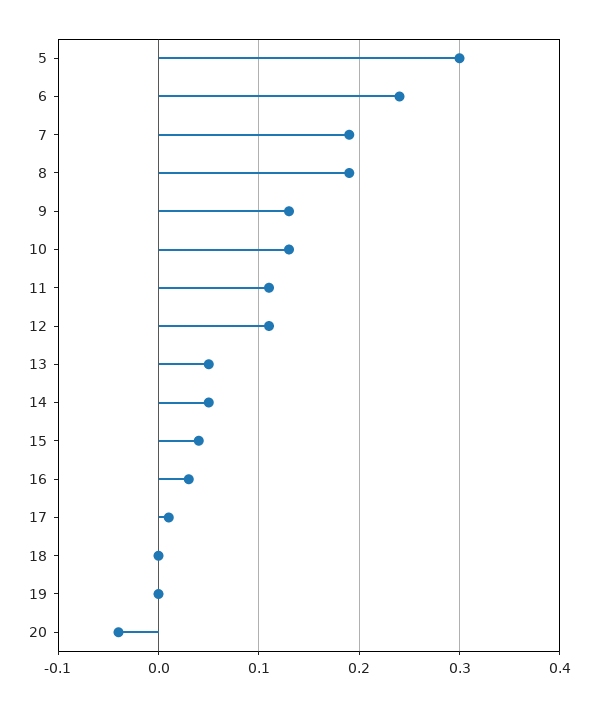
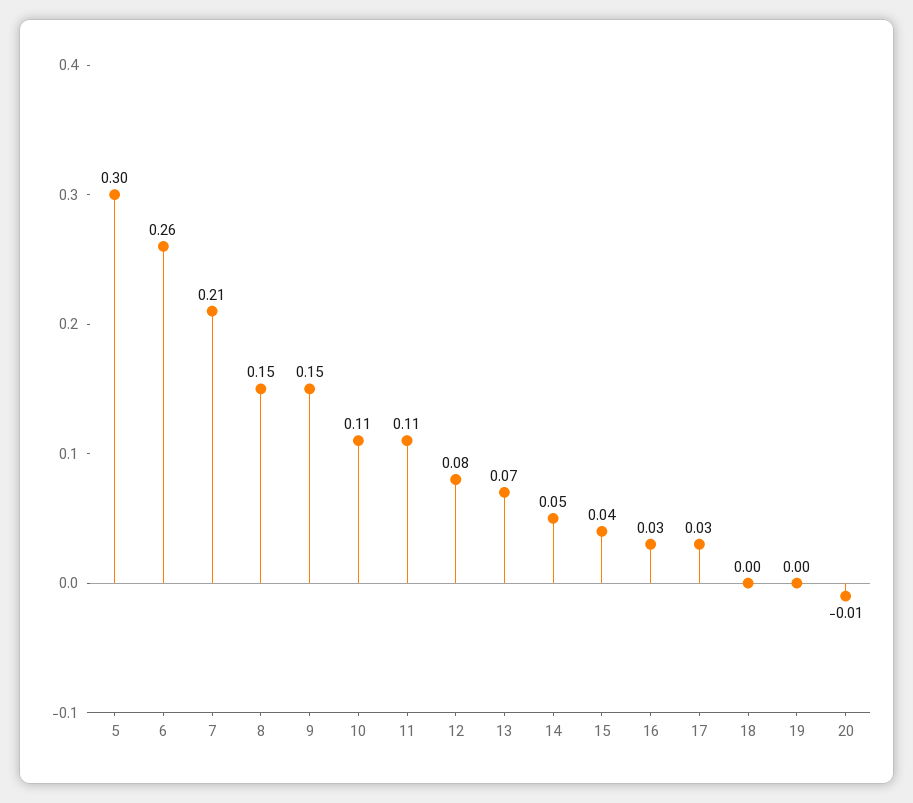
6: 0.24 -> 0.26
7: 0.19 -> 0.21
8: 0.19 -> 0.15
9: 0.13 -> 0.15
10: 0.13 -> 0.11
12: 0.11 -> 0.08
13: 0.05 -> 0.07
17: 0.01 -> 0.03
20: -0.04 -> -0.01

